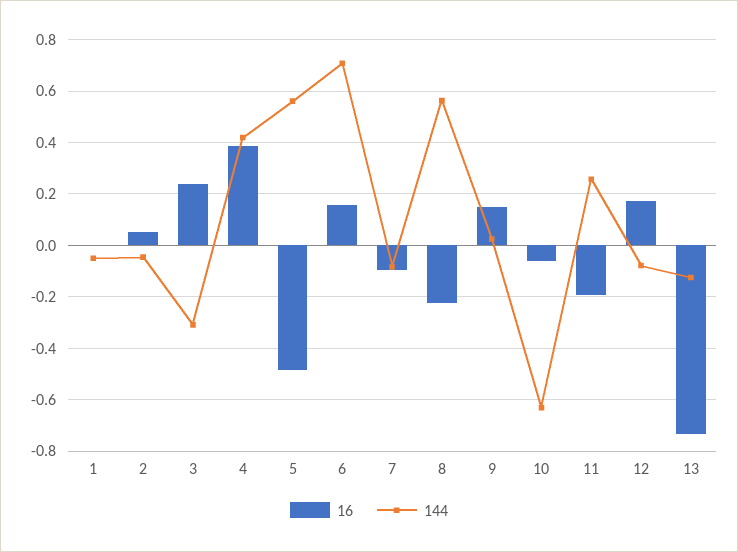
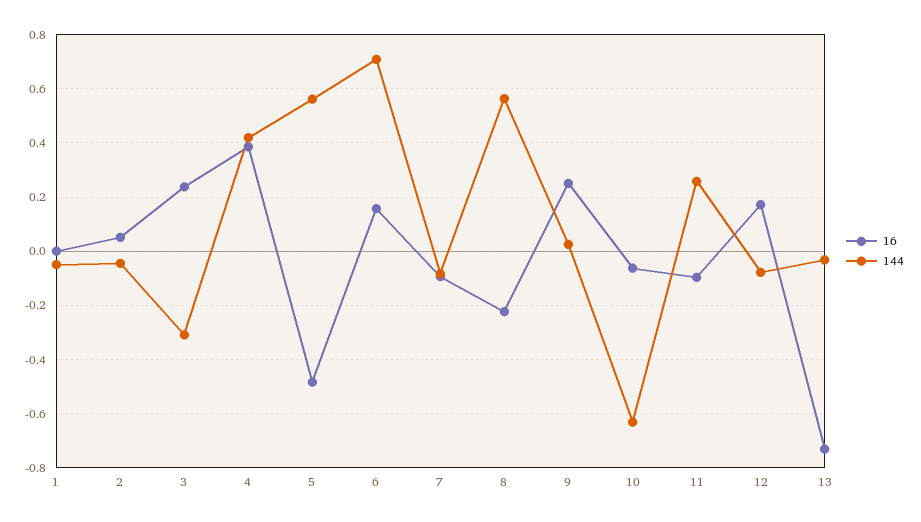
16, 9: 0.15 -> 0.25
16, 11: -0.2 -> -0.1
144, 13: -0.125 -> -0.025

